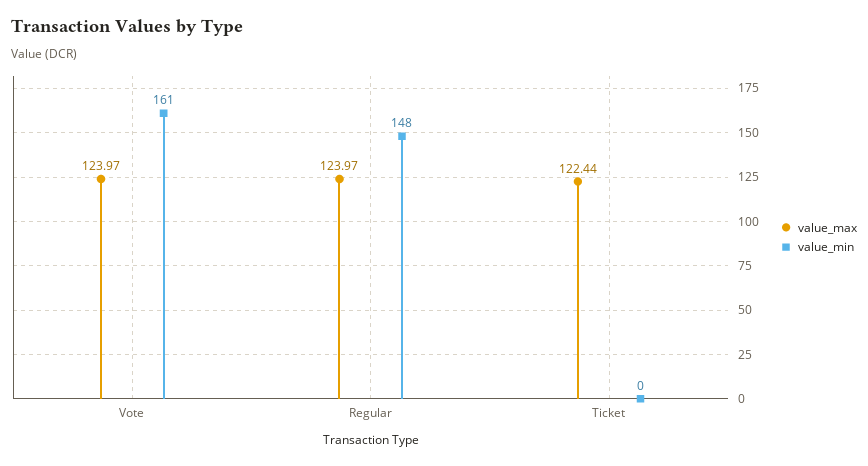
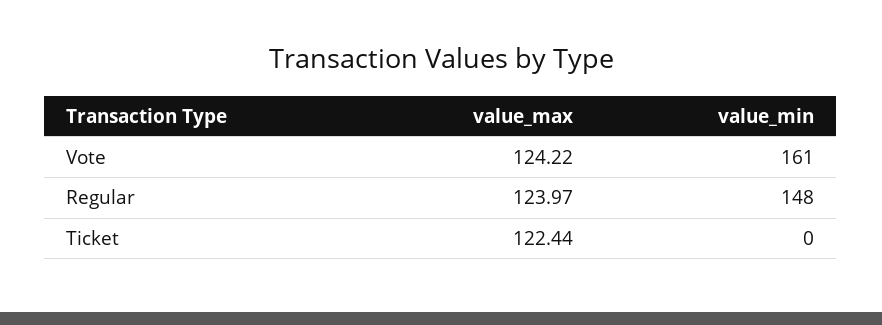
value_max, Vote: 123.97 -> 124.22

